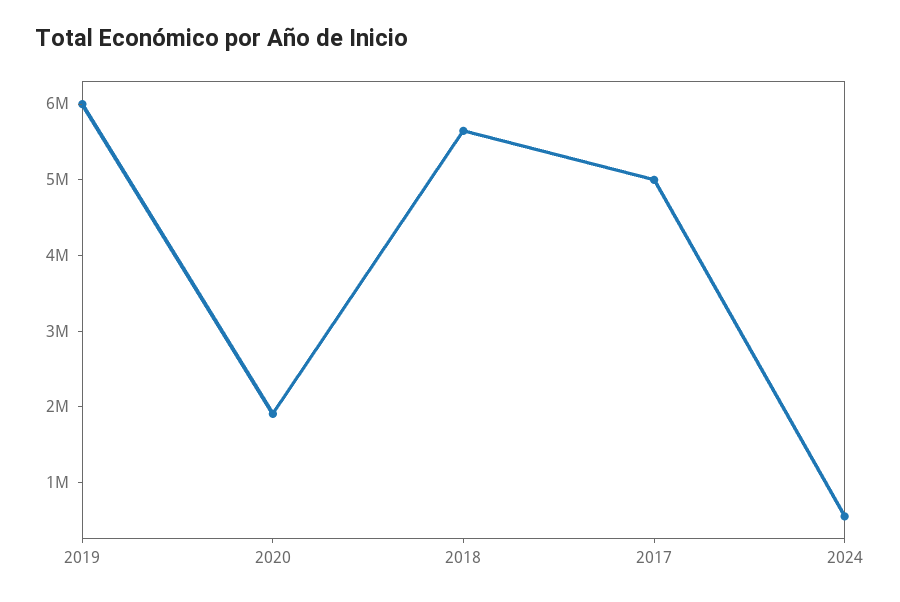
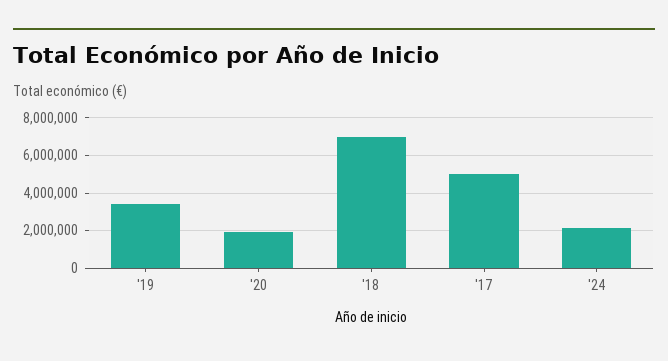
2019: 6000000 -> 3500000
2018: 5600000 -> 7000000
2024: 600000 -> 2000000

